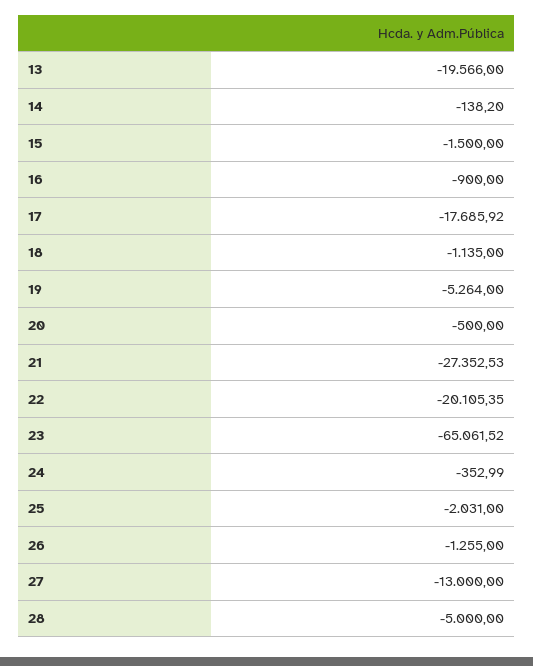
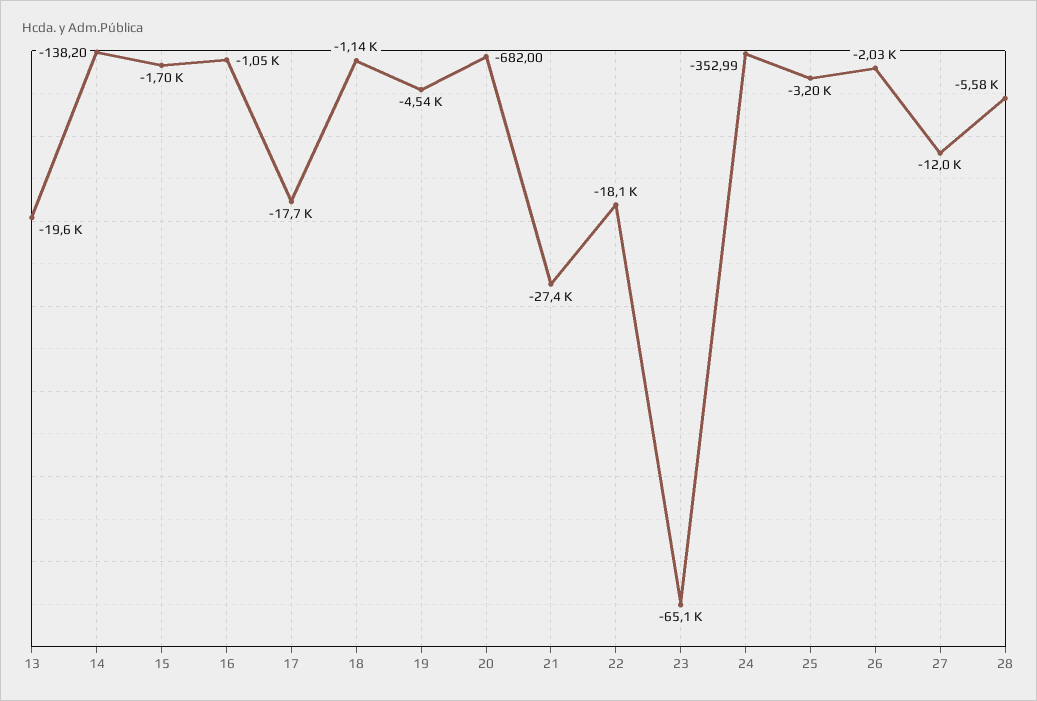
15: -1500 -> -1700
16: -900 -> -1050
19: -5264 -> -4540
20: -500 -> -682
22: -20105.35 -> -18100
25: -2031 -> -3200
26: -1255 -> -2030
27: -13000 -> -12000
28: -5000 -> -5580

